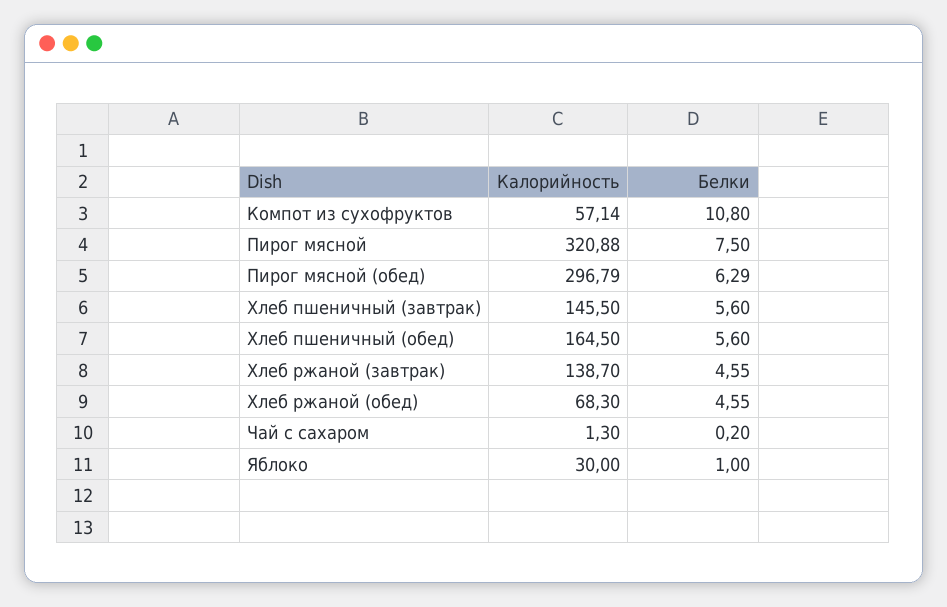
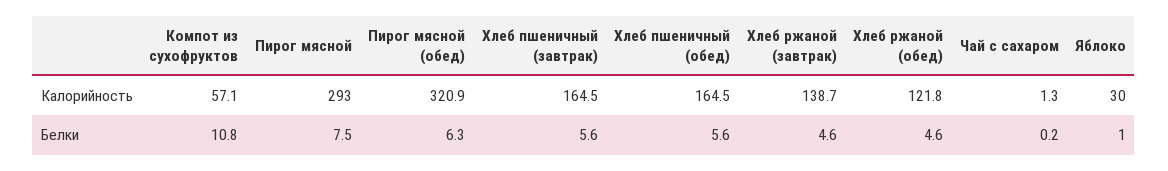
Калорийность, Пирог мясной: 320.88 -> 293
Калорийность, Пирог мясной (обед): 296.79 -> 320.9
Калорийность, Хлеб пшеничный (завтрак): 145.5 -> 164.5
Калорийность, Хлеб ржаной (обед): 68.3 -> 121.8

